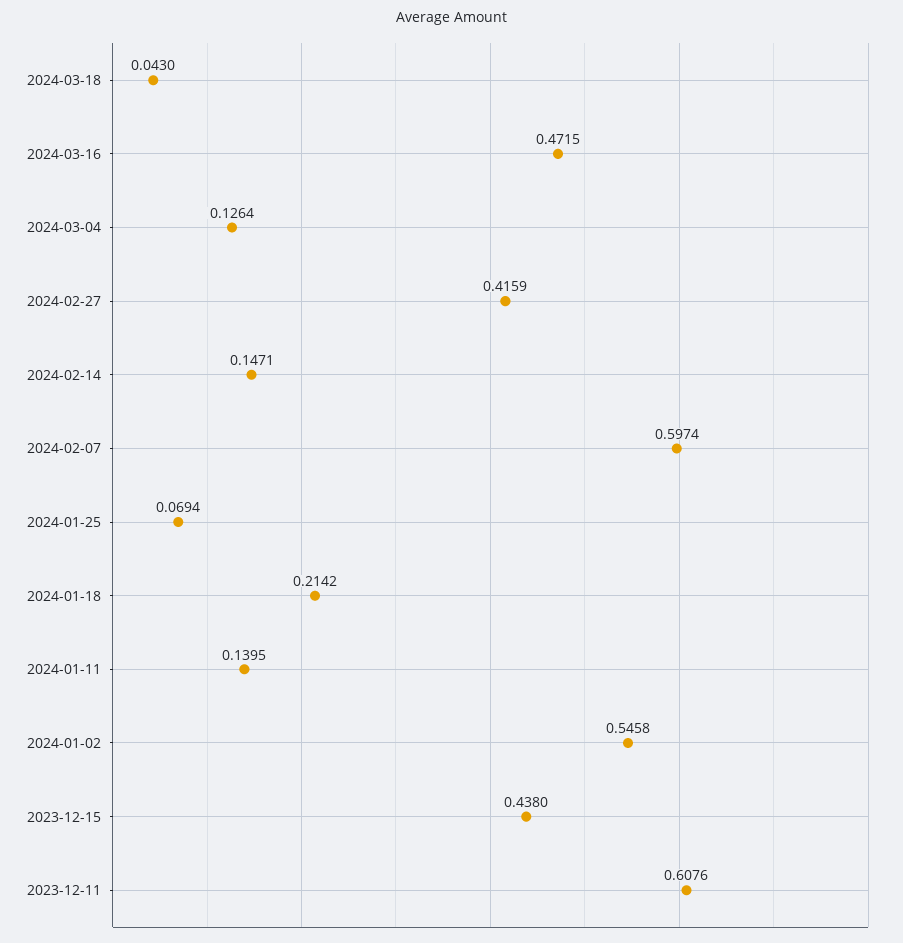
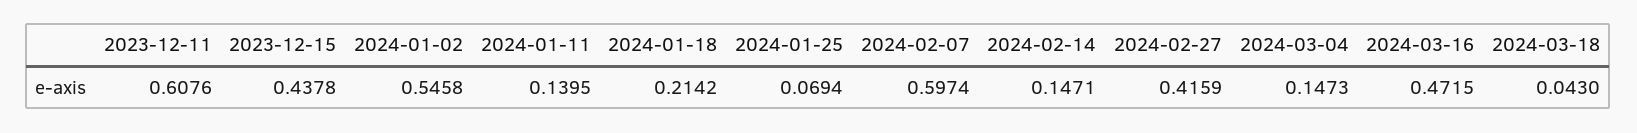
2024-03-04: 0.1264 -> 0.1473
2023-12-15: 0.438 -> 0.4378

